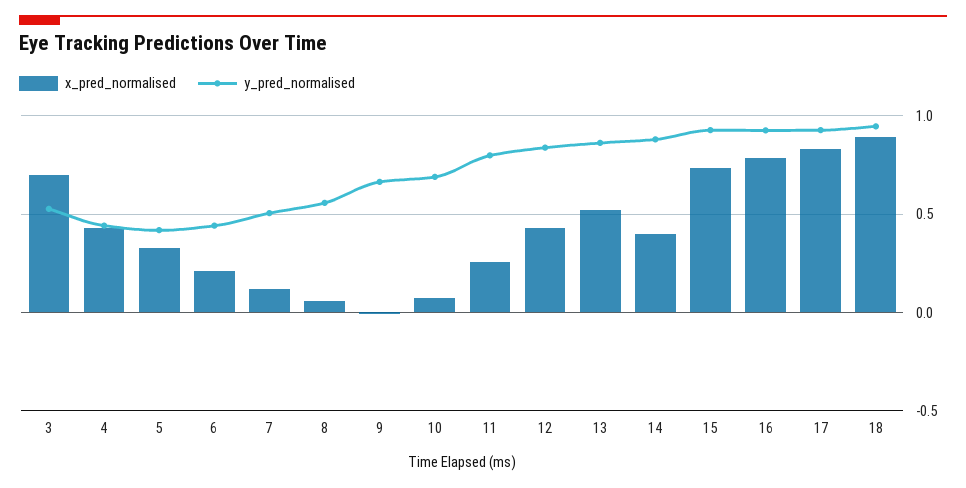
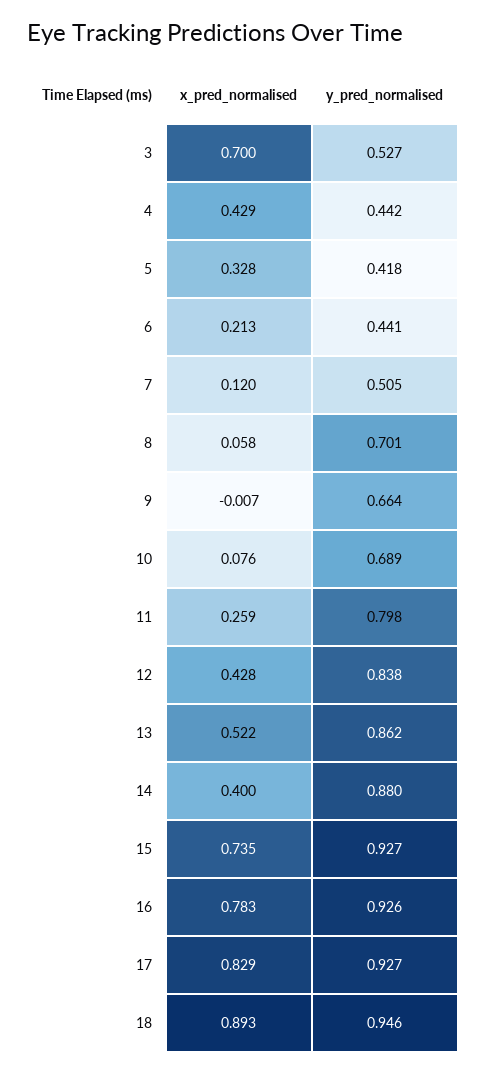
y_pred_normalised, 8: 0.55 -> 0.701

